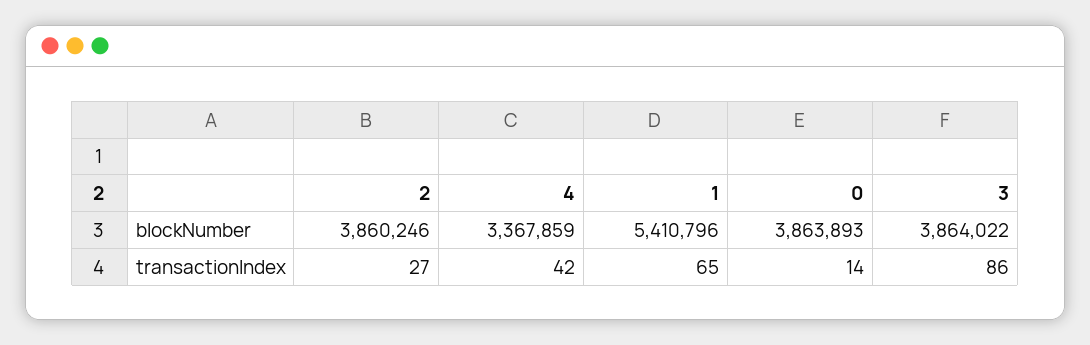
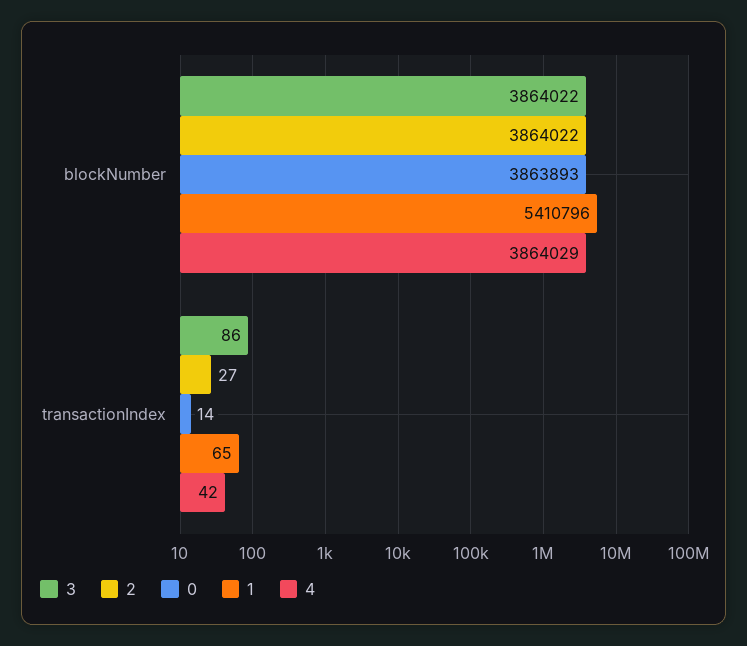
2, blockNumber: 3860246 -> 3864022
4, blockNumber: 3367859 -> 3864029

